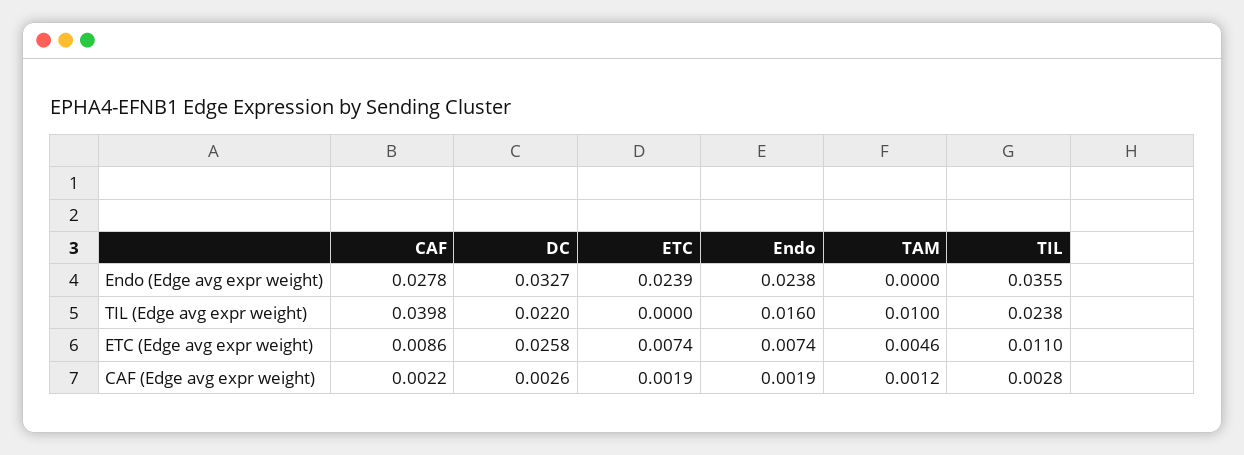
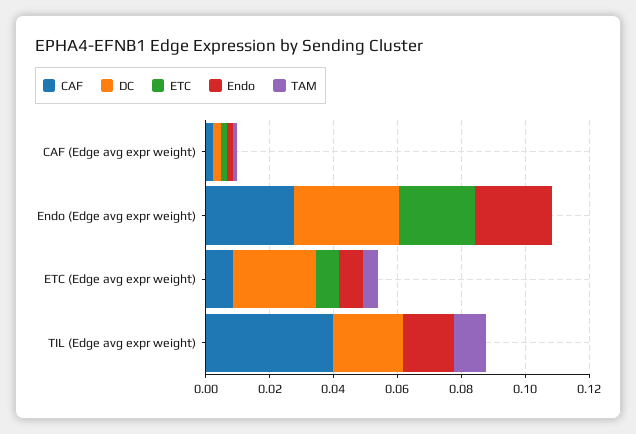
TIL, Endo (Edge avg expr weight): 0.0355 -> none
TIL, TIL (Edge avg expr weight): 0.0238 -> none
TIL, ETC (Edge avg expr weight): 0.011 -> none
TIL, CAF (Edge avg expr weight): 0.0028 -> none

